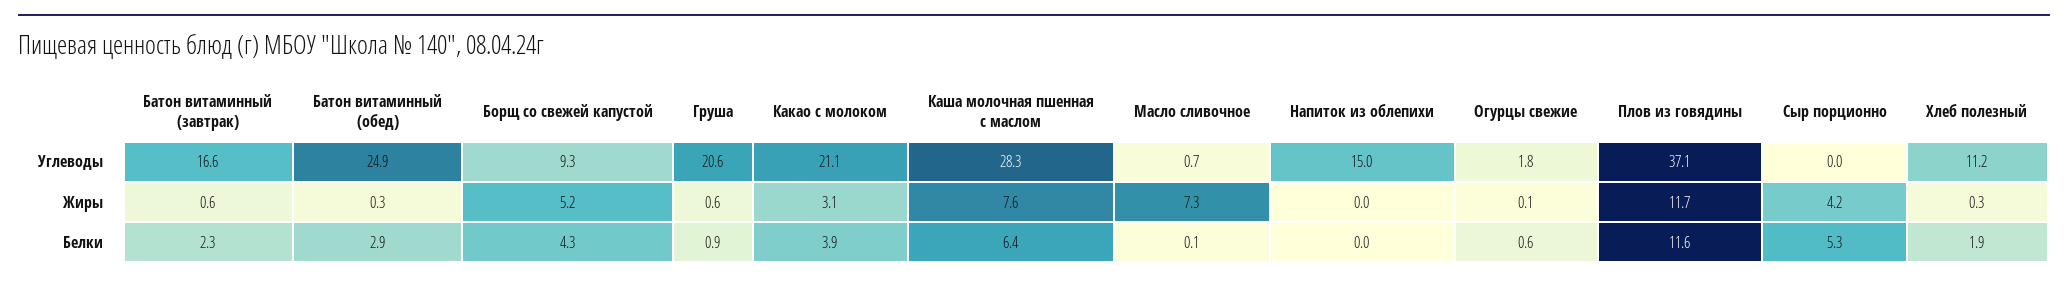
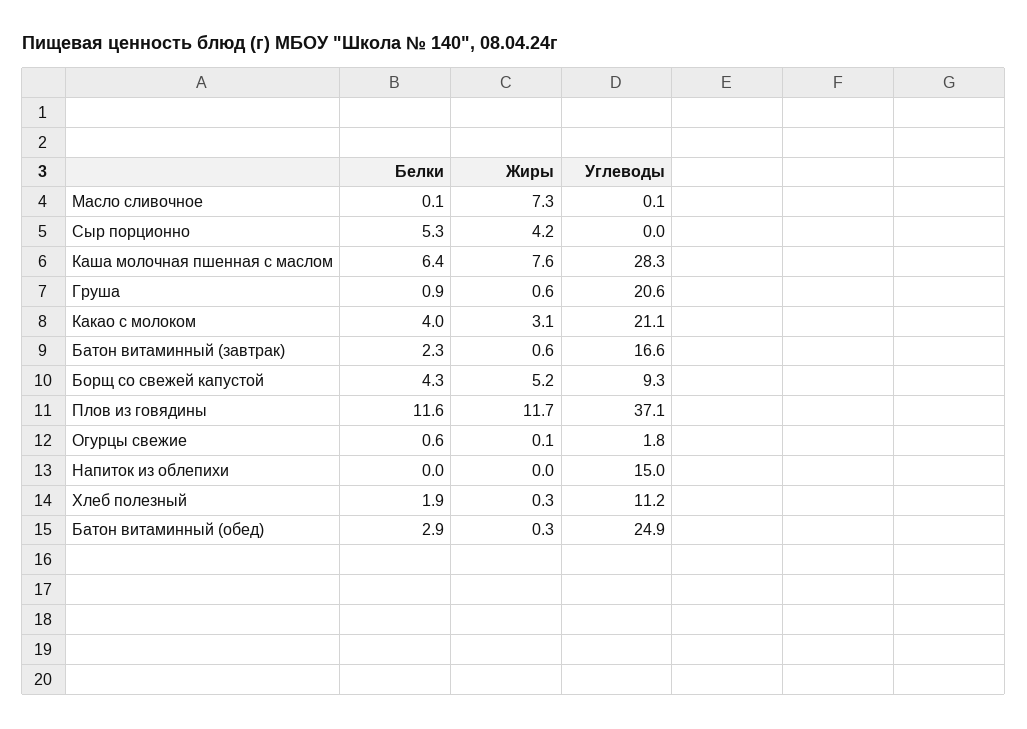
Масло сливочное, Углеводы: 0.7 -> 0.1
Какао с молоком, Белки: 3.9 -> 4

